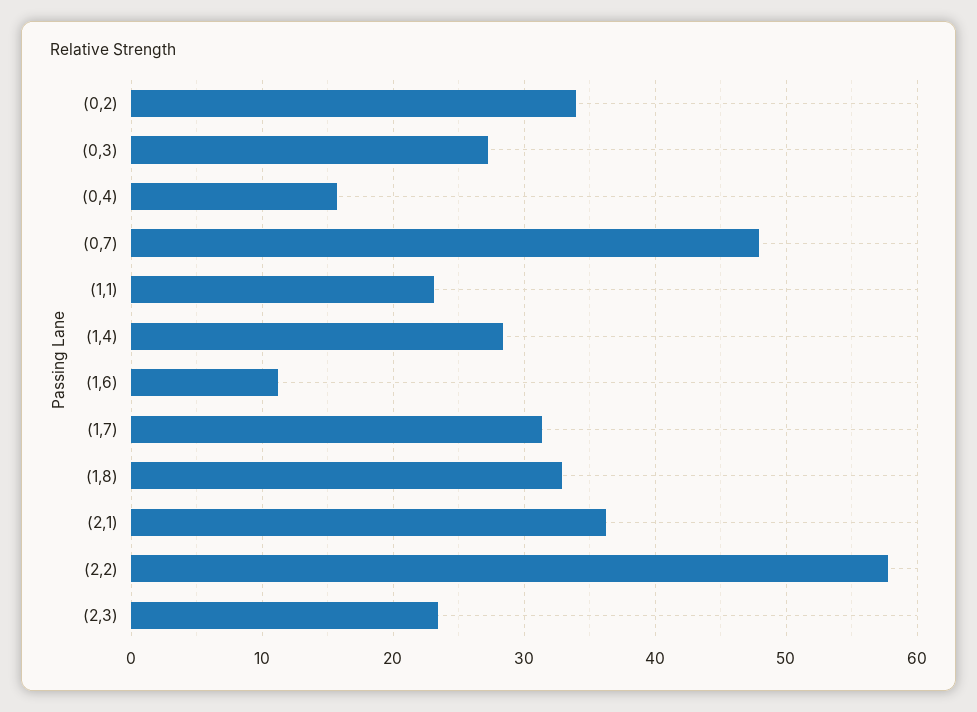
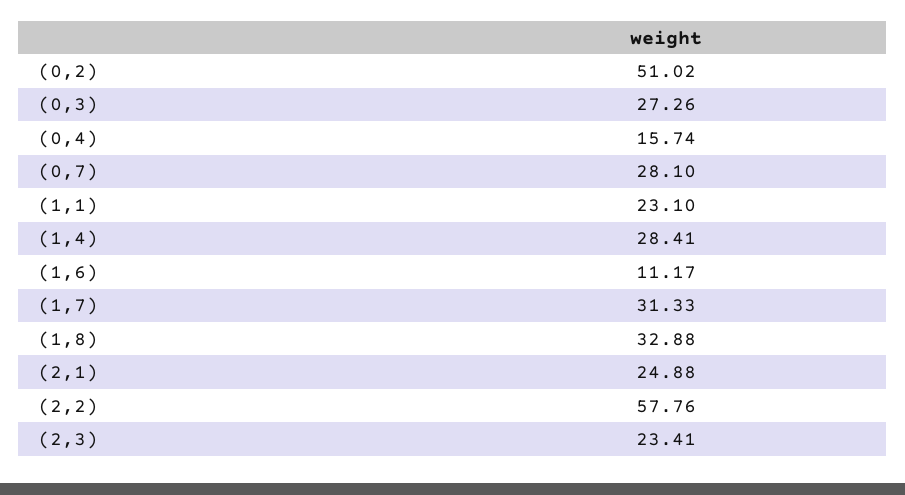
(0,2): 34 -> 51.02
(0,7): 48 -> 28.1
(2,1): 36 -> 24.88

